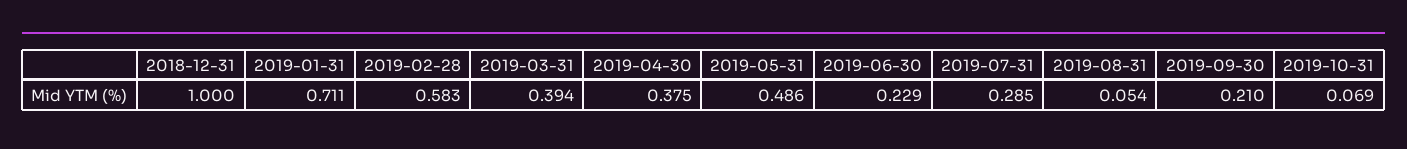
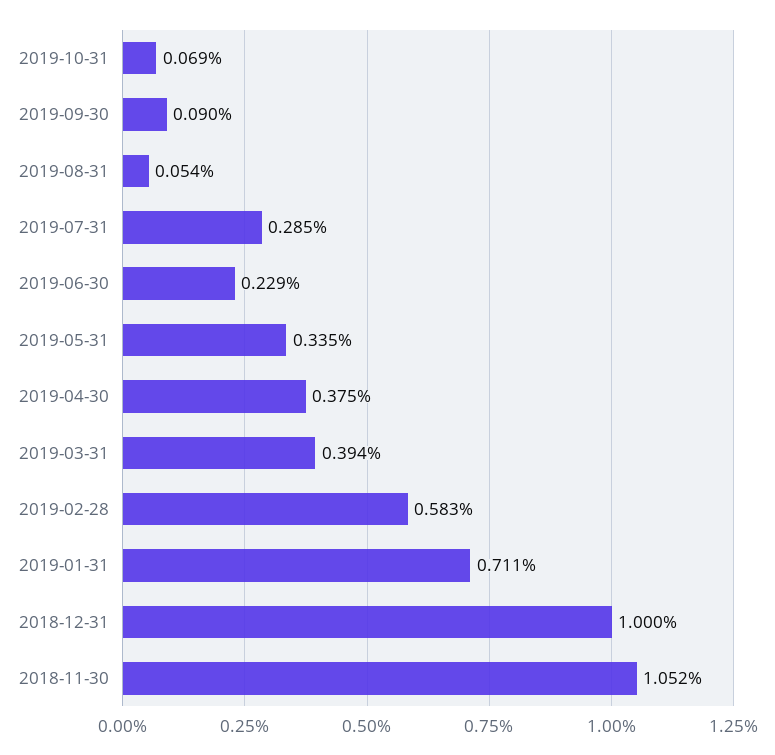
2019-05-31: 0.486 -> 0.335
2019-09-30: 0.21 -> 0.09
2018-11-30: none -> 1.052

